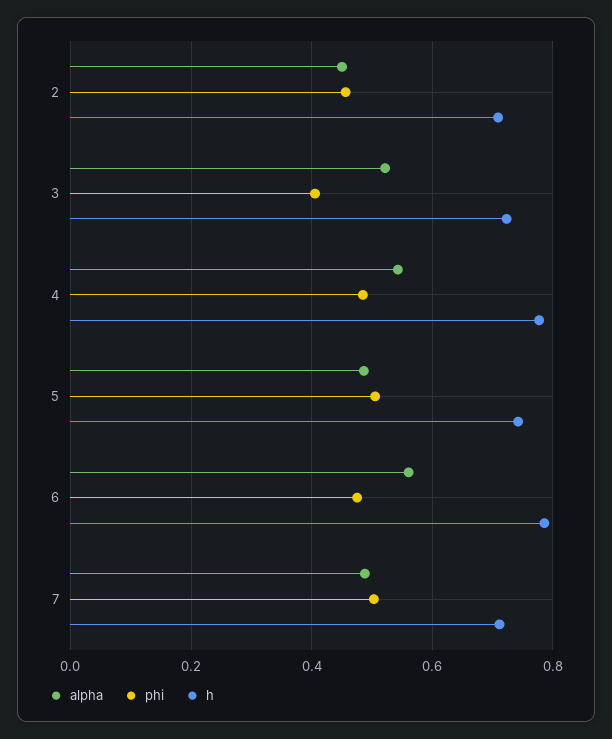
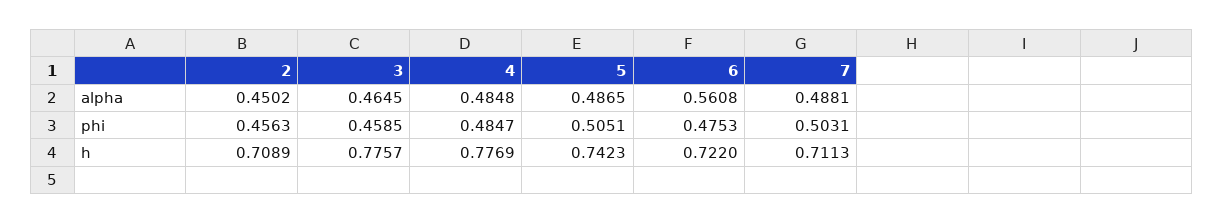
alpha, 3: 0.52 -> 0.4645
phi, 3: 0.4 -> 0.4585
h, 3: 0.72 -> 0.7757
alpha, 4: 0.54 -> 0.4848
h, 6: 0.78 -> 0.722

